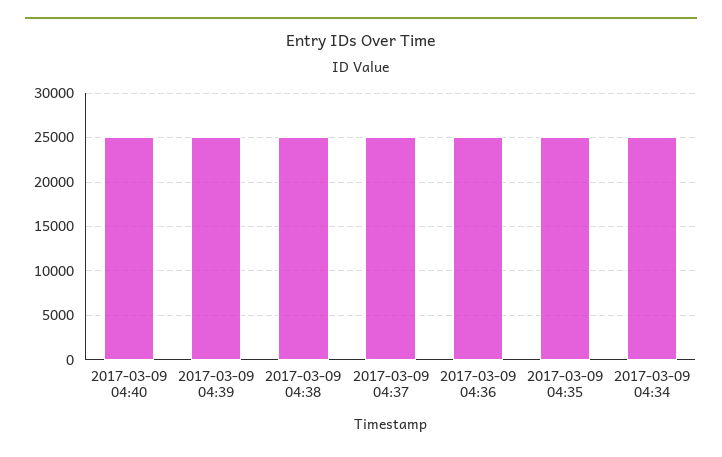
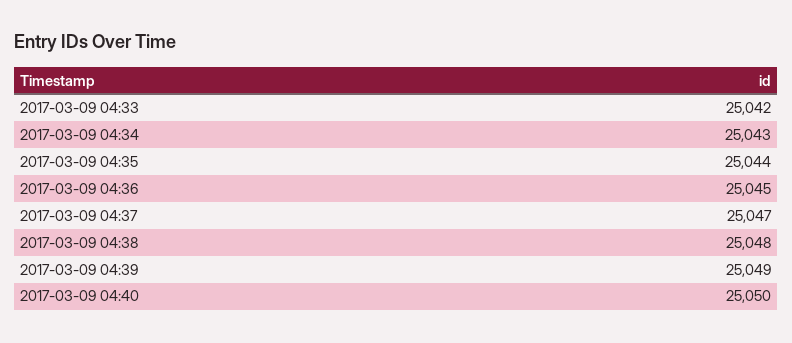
2017-03-09 04:33: none -> 25042

